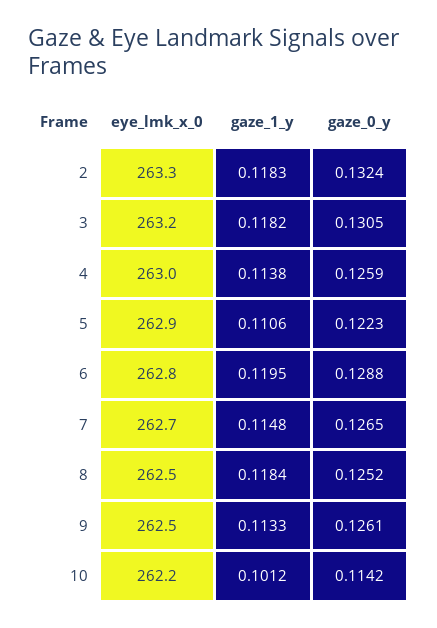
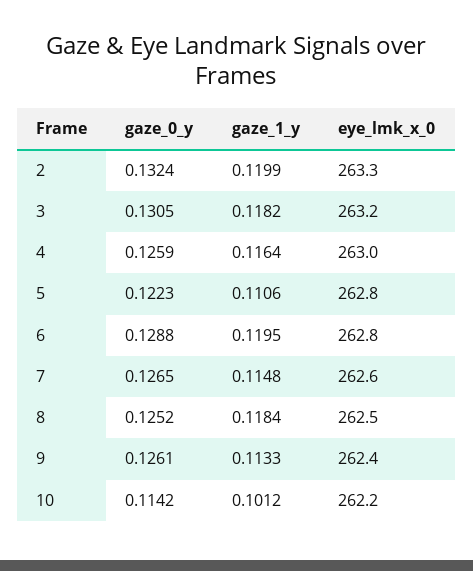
gaze_1_y, 2: 0.1183 -> 0.1199
gaze_1_y, 4: 0.1138 -> 0.1164
eye_lmk_x_0, 5: 262.9 -> 262.8
eye_lmk_x_0, 7: 262.7 -> 262.6
eye_lmk_x_0, 9: 262.5 -> 262.4

